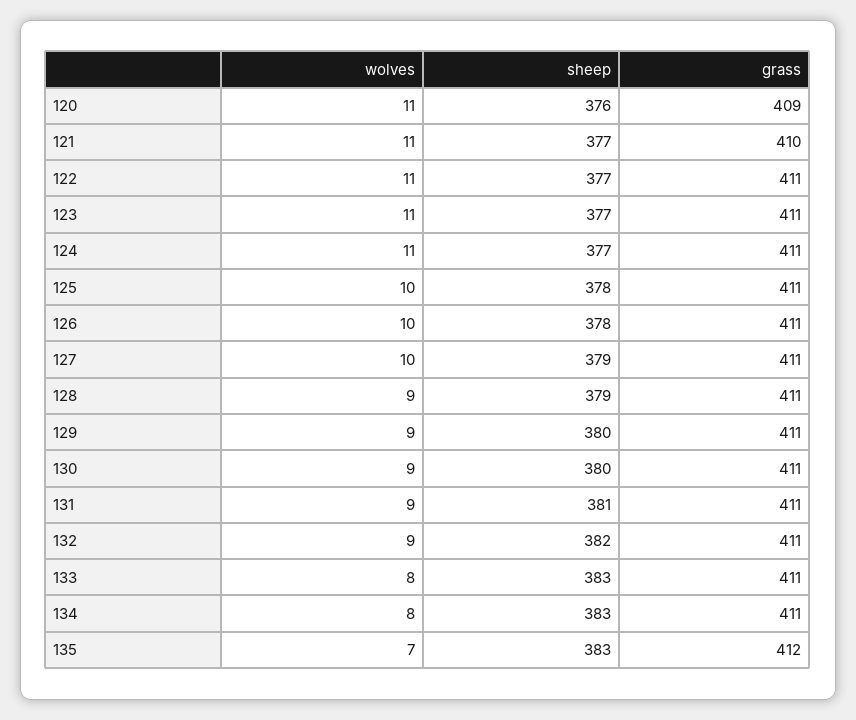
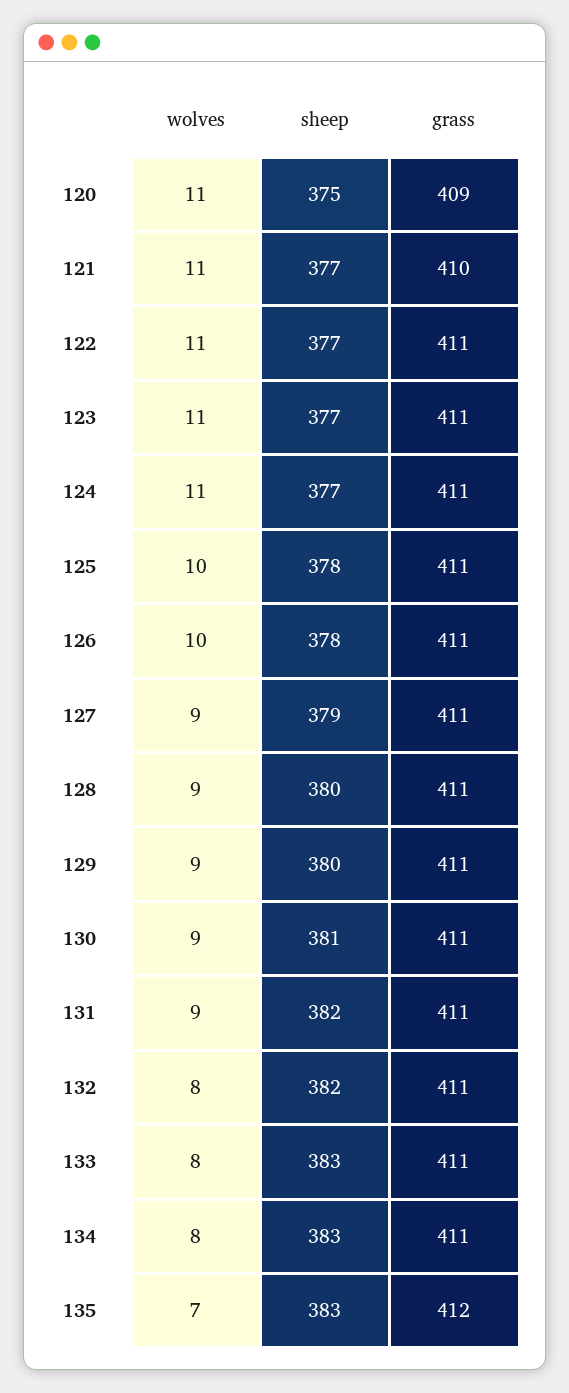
sheep, 120: 376 -> 375
wolves, 127: 10 -> 9
sheep, 128: 379 -> 380
sheep, 130: 380 -> 381
sheep, 131: 381 -> 382
wolves, 132: 9 -> 8

